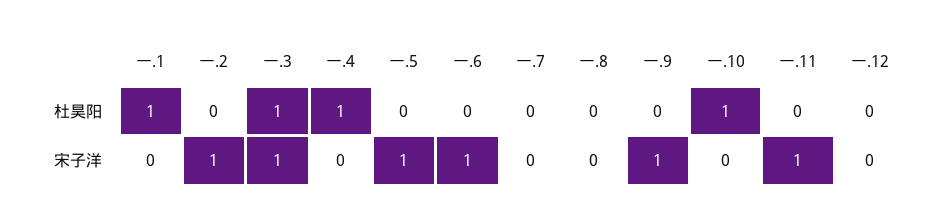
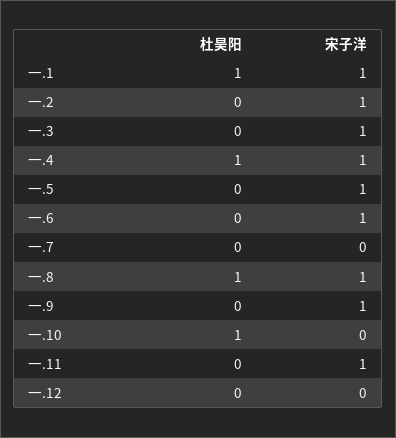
一.3, 杜昊阳: 1 -> 0
一.8, 杜昊阳: 0 -> 1
一.1, 宋子洋: 0 -> 1
一.4, 宋子洋: 0 -> 1
一.8, 宋子洋: 0 -> 1

